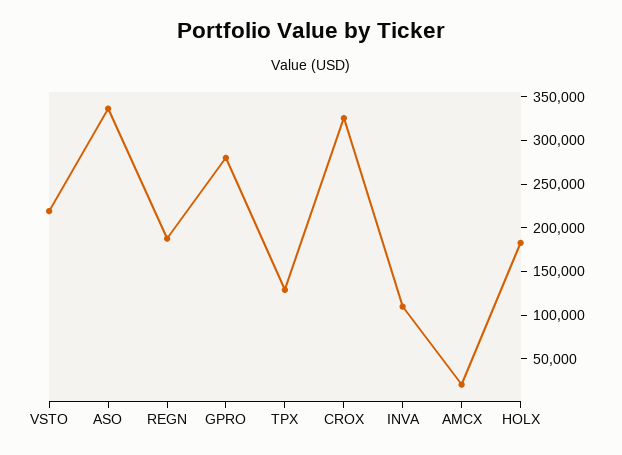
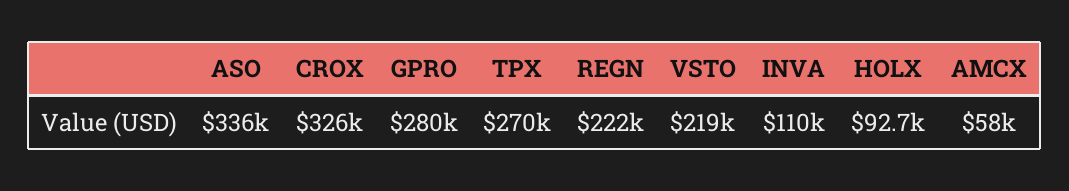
REGN: 190000 -> 222000
TPX: 130000 -> 270000
AMCX: 20000 -> 58000
HOLX: 180000 -> 92700

